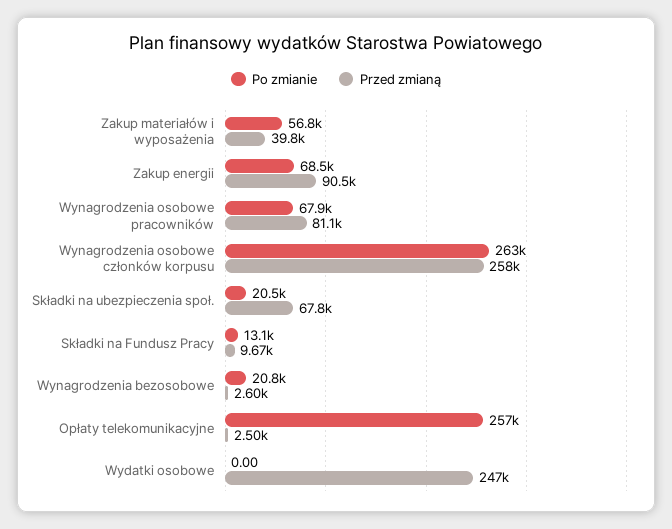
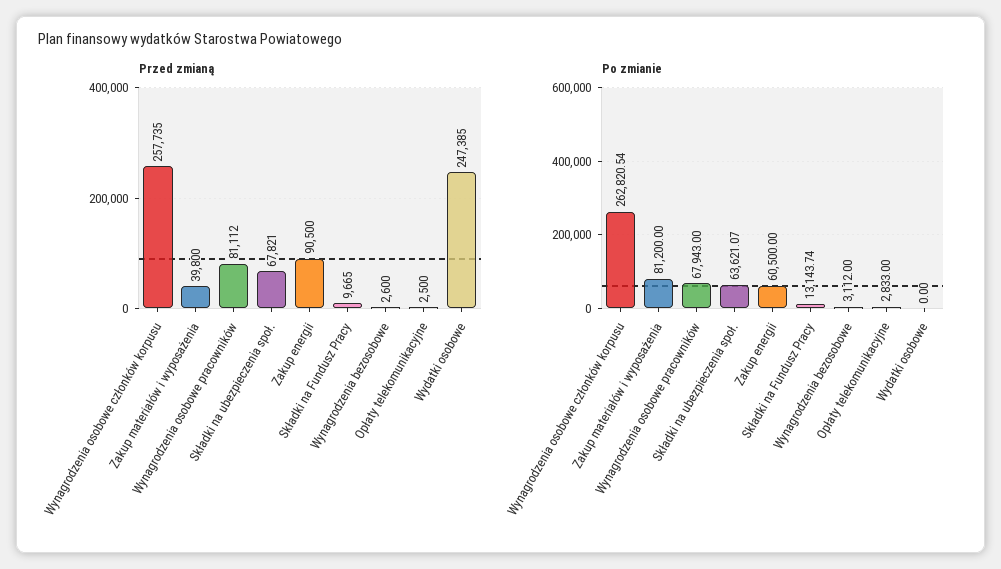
Po zmianie, Zakup materiałów i wyposażenia: 56800 -> 81200
Po zmianie, Zakup energii: 68500 -> 60500
Po zmianie, Składki na ubezpieczenia społ.: 20500 -> 63621.07
Po zmianie, Wynagrodzenia bezosobowe: 20800 -> 3112
Po zmianie, Opłaty telekomunikacyjne: 257000 -> 2833

